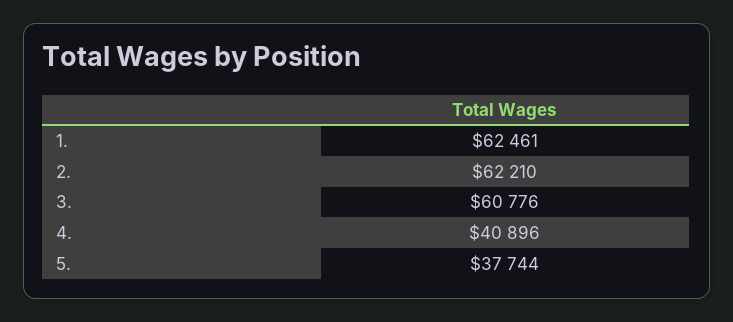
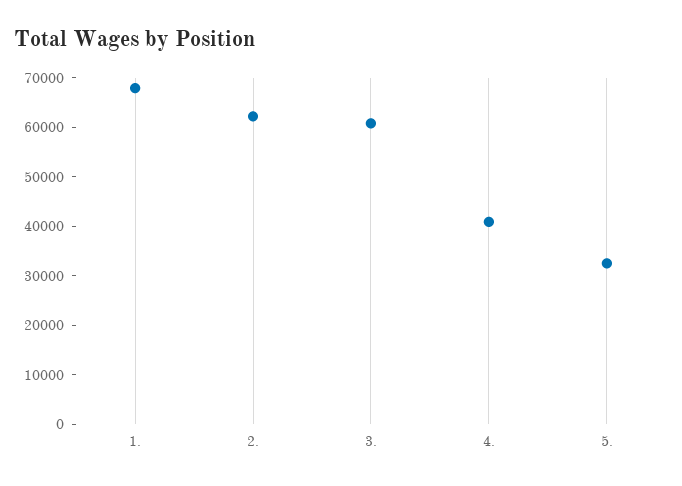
1.: 62461 -> 68000
5.: 37744 -> 32000

